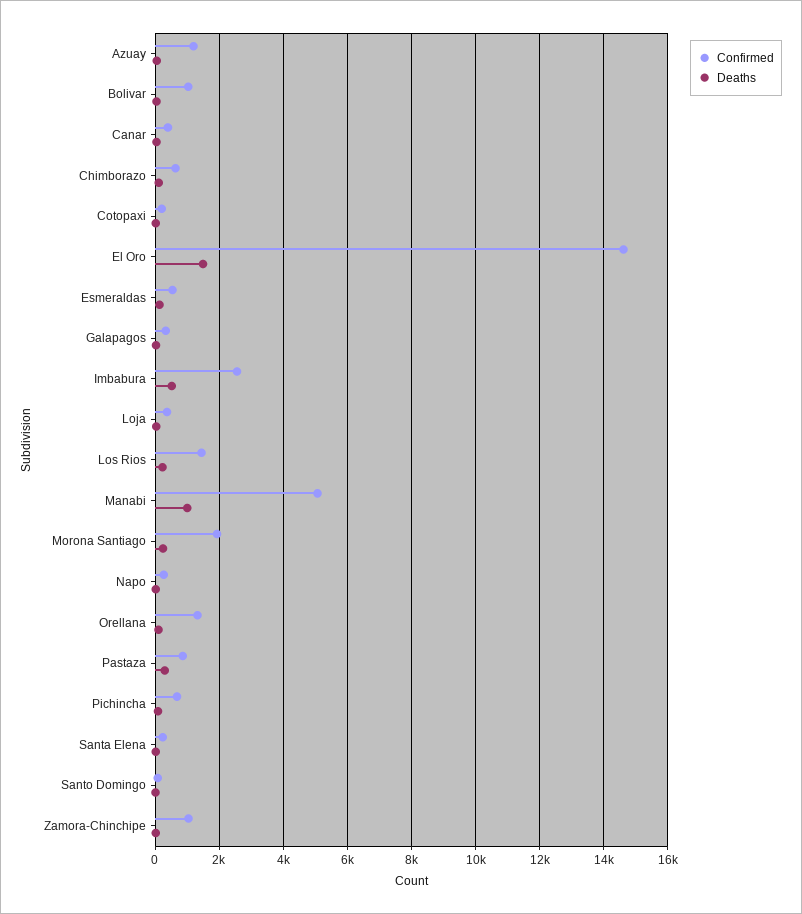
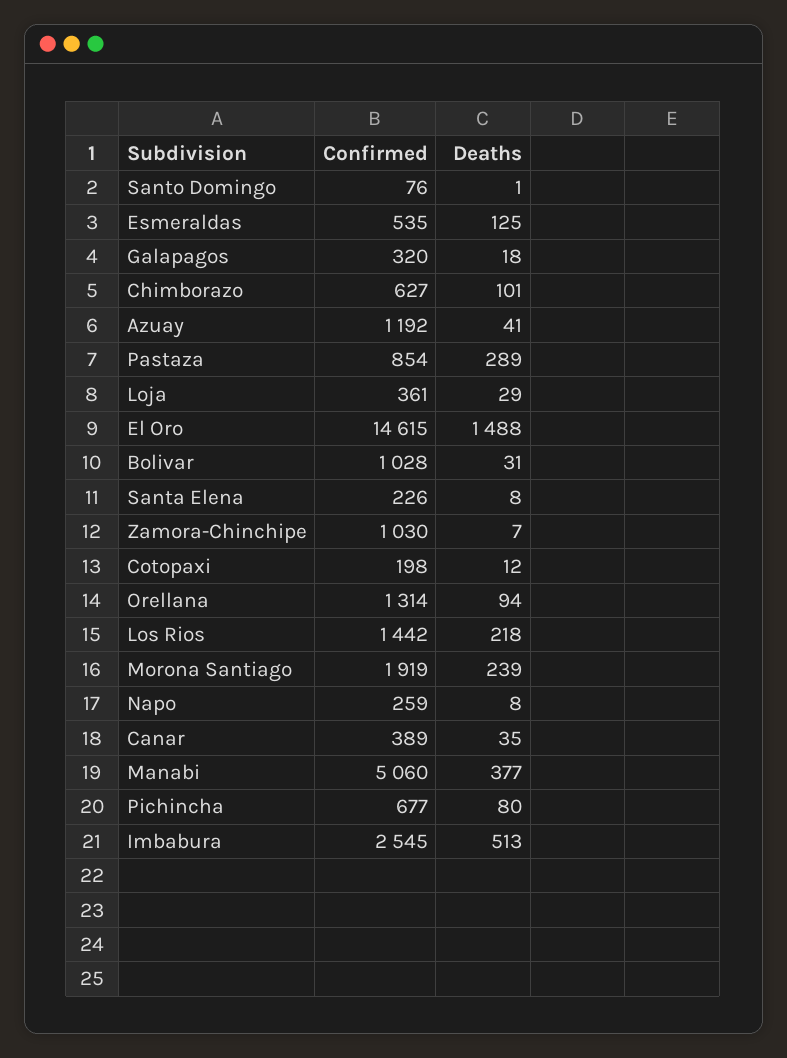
Deaths, Manabi: 1000 -> 377

